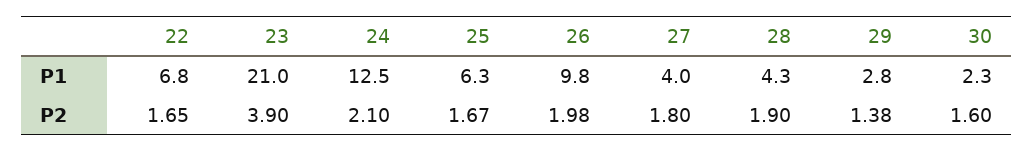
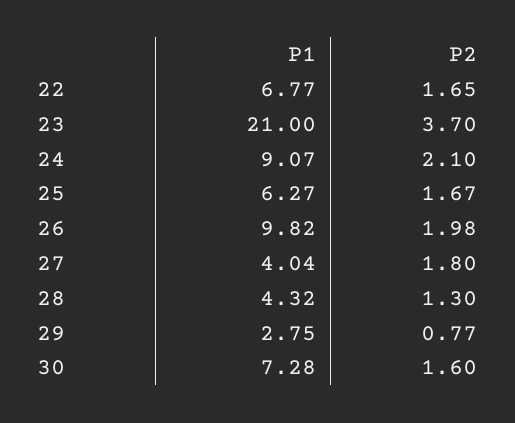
24, P1: 12.5 -> 9.07
30, P1: 2.3 -> 7.28
23, P2: 3.9 -> 3.7
28, P2: 1.9 -> 1.3
29, P2: 1.38 -> 0.77

